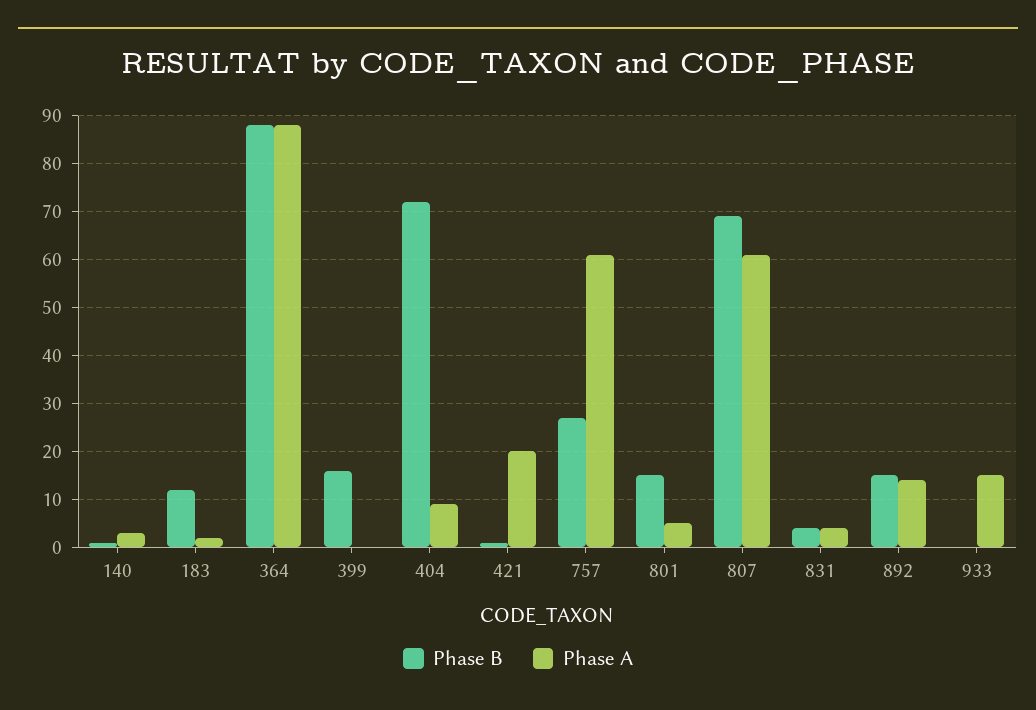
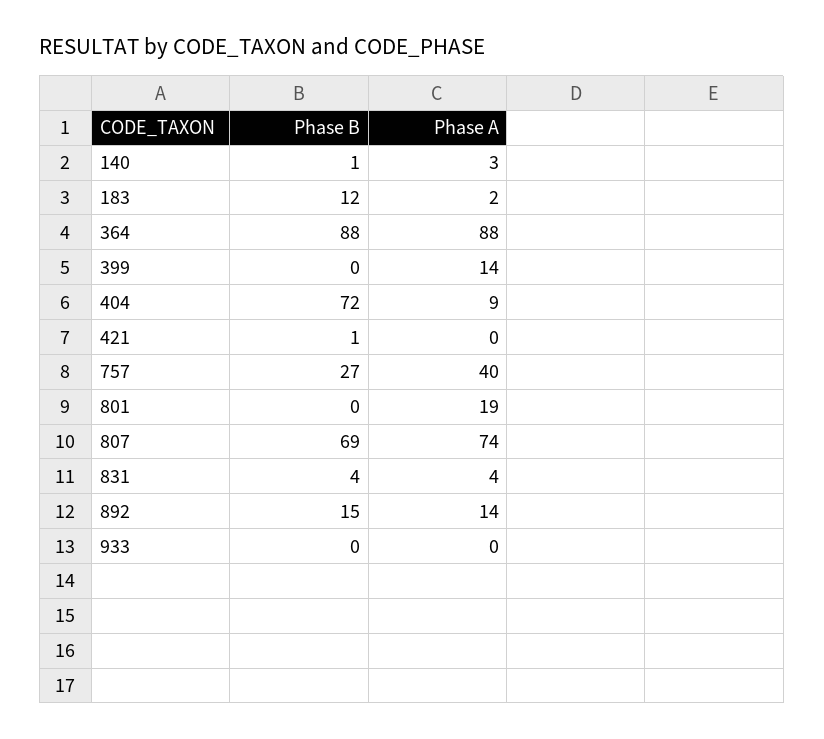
Phase B, 399: 15 -> 0
Phase A, 399: 0 -> 14
Phase A, 421: 20 -> 0
Phase A, 757: 60 -> 40
Phase B, 801: 15 -> 0
Phase A, 801: 5 -> 19
Phase A, 807: 60 -> 74
Phase A, 933: 15 -> 0

